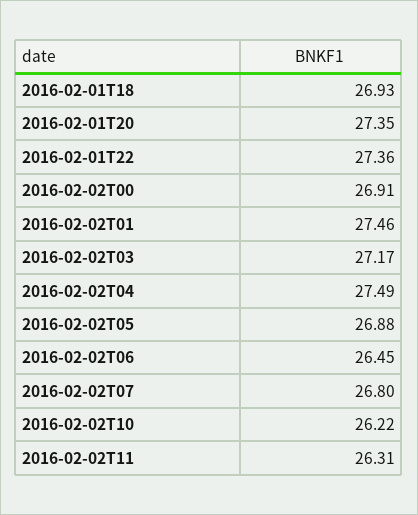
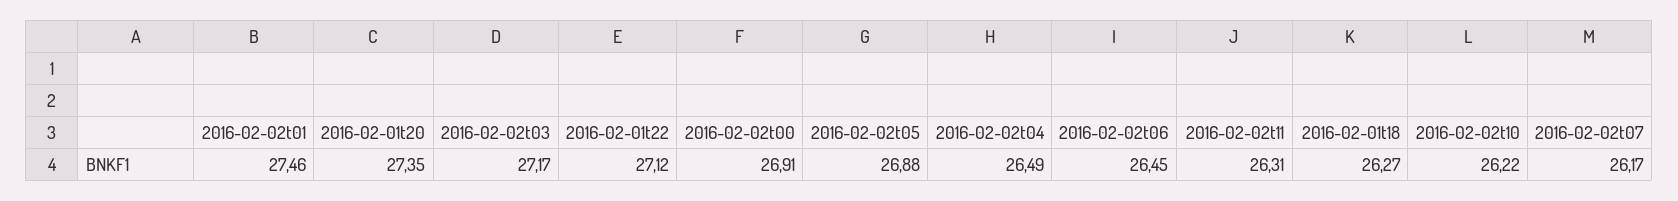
2016-02-01T18: 26.93 -> 26.27
2016-02-01T22: 27.36 -> 27.12
2016-02-02T04: 27.49 -> 26.49
2016-02-02T07: 26.8 -> 26.17

